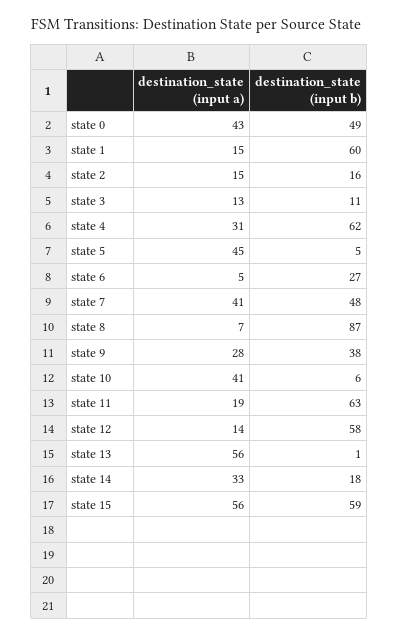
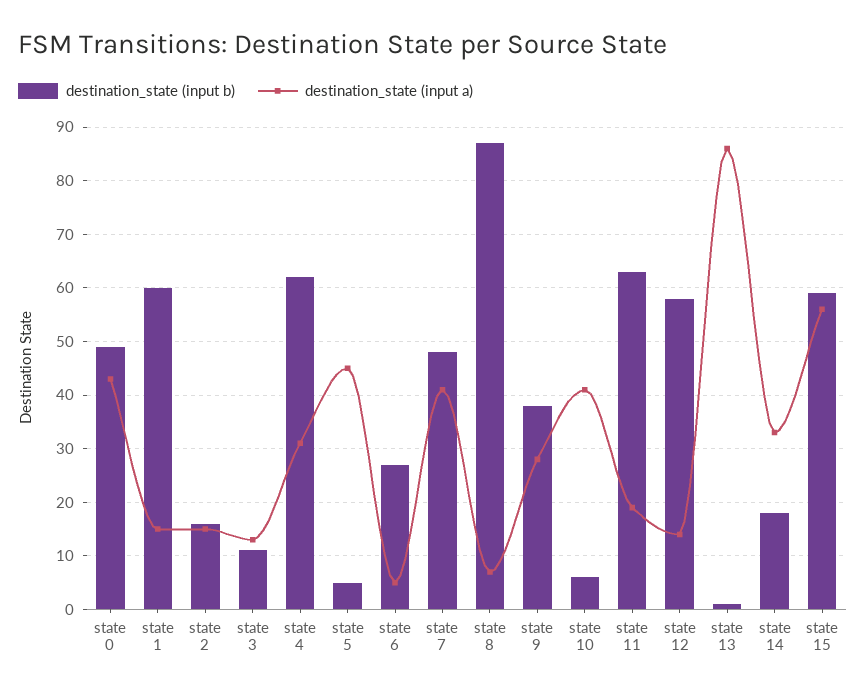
destination_state (input a), state 13: 56 -> 85

